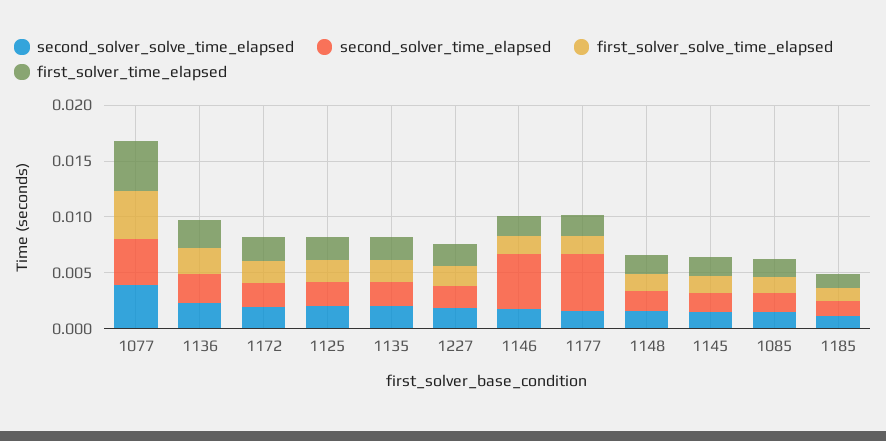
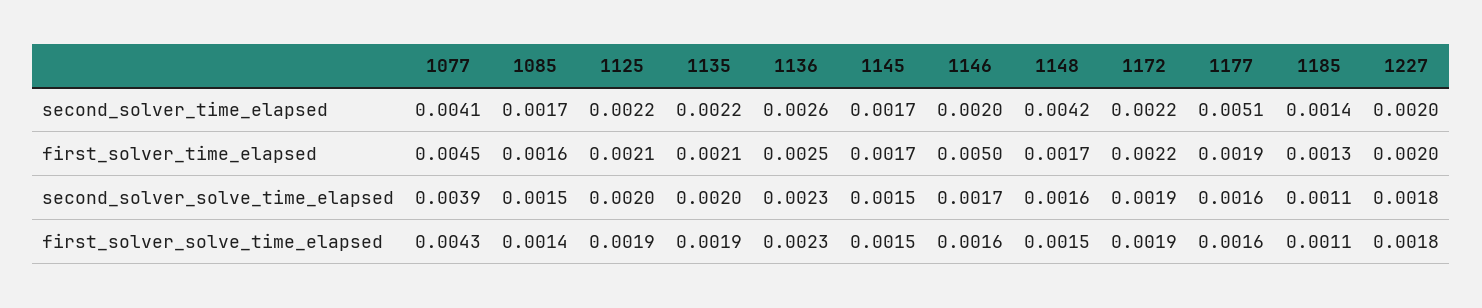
second_solver_time_elapsed, 1146: 0.005 -> 0.002
first_solver_time_elapsed, 1146: 0.002 -> 0.005
second_solver_time_elapsed, 1148: 0.002 -> 0.0042

